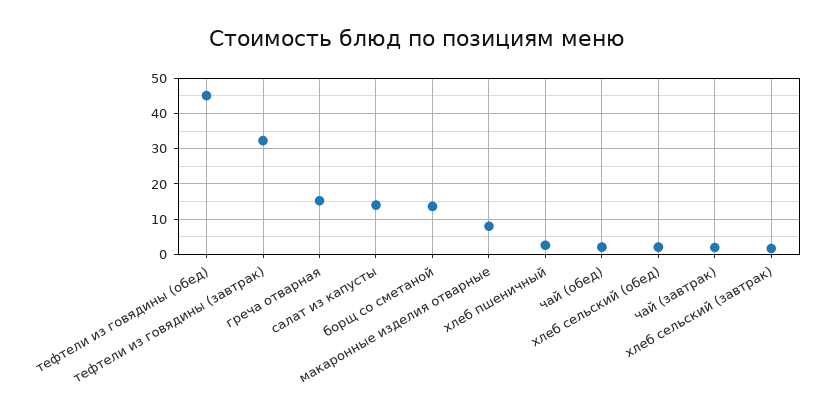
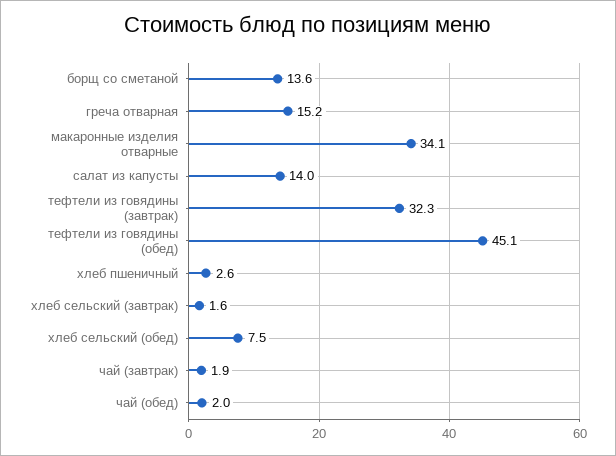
макаронные изделия отварные: 8 -> 34.1
хлеб сельский (обед): 2 -> 7.5

